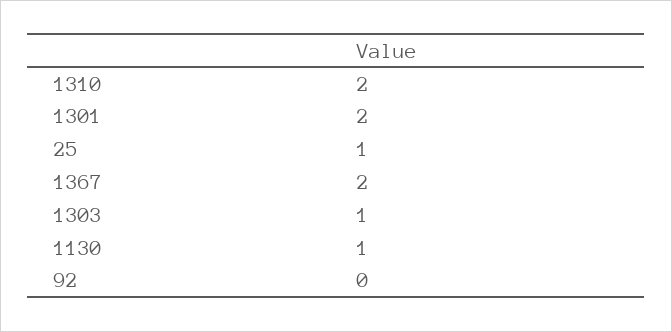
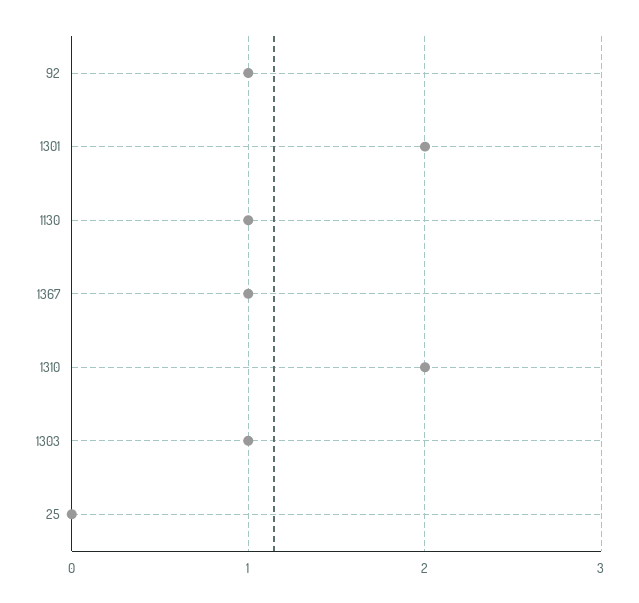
25: 1 -> 0
1367: 2 -> 1
92: 0 -> 1

